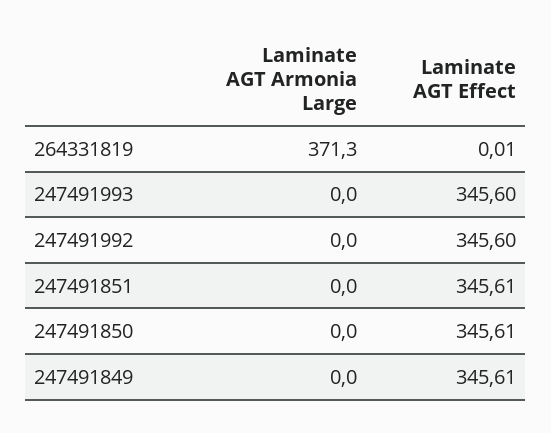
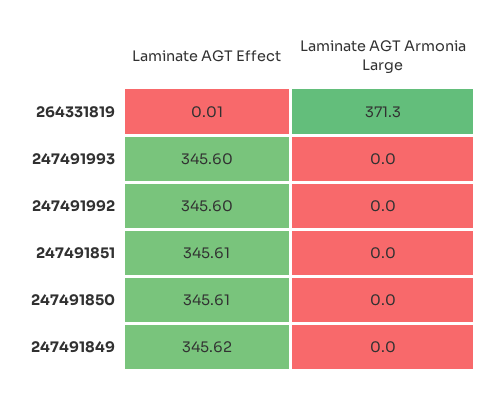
Laminate AGT Effect, 247491849: 345.61 -> 345.62

